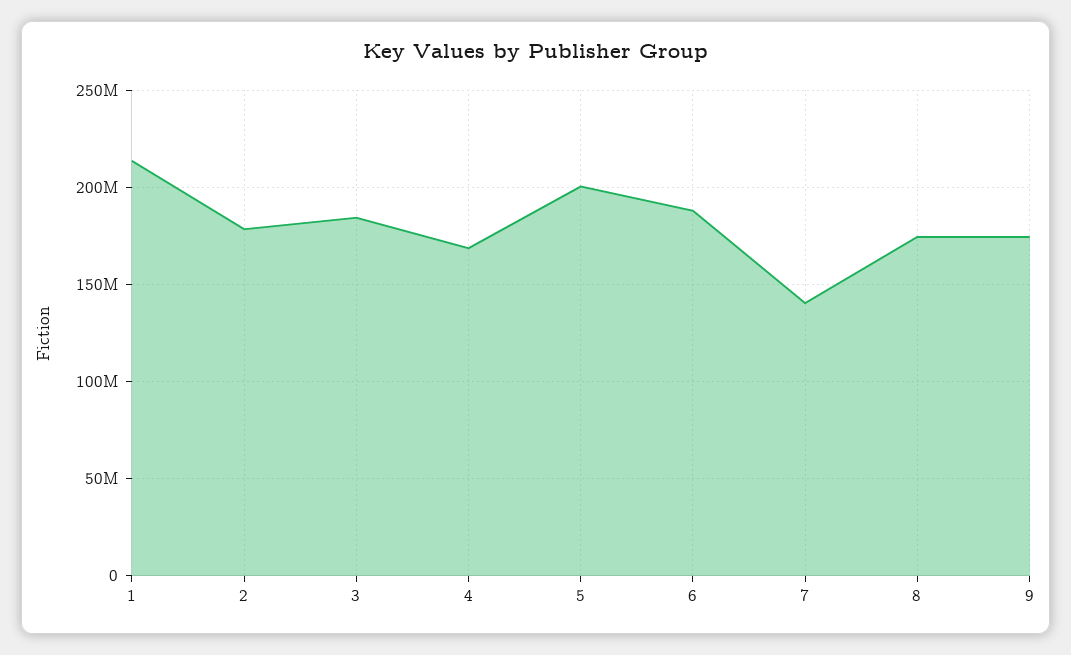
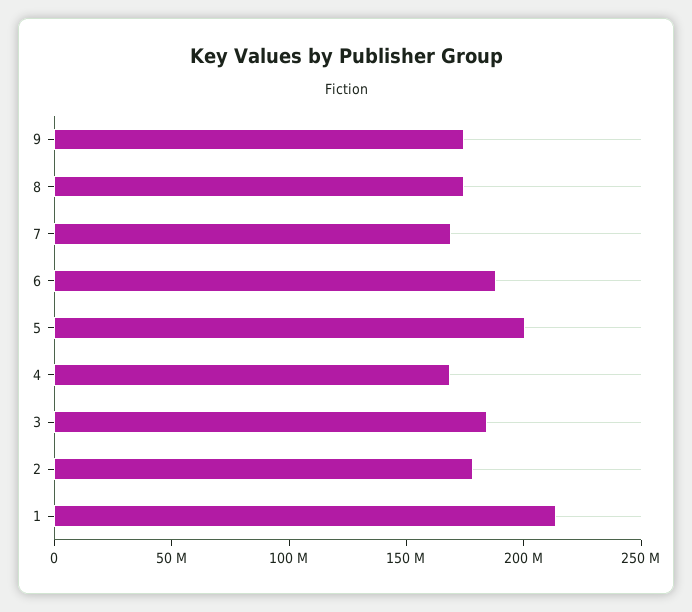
7: 140000000 -> 170000000

